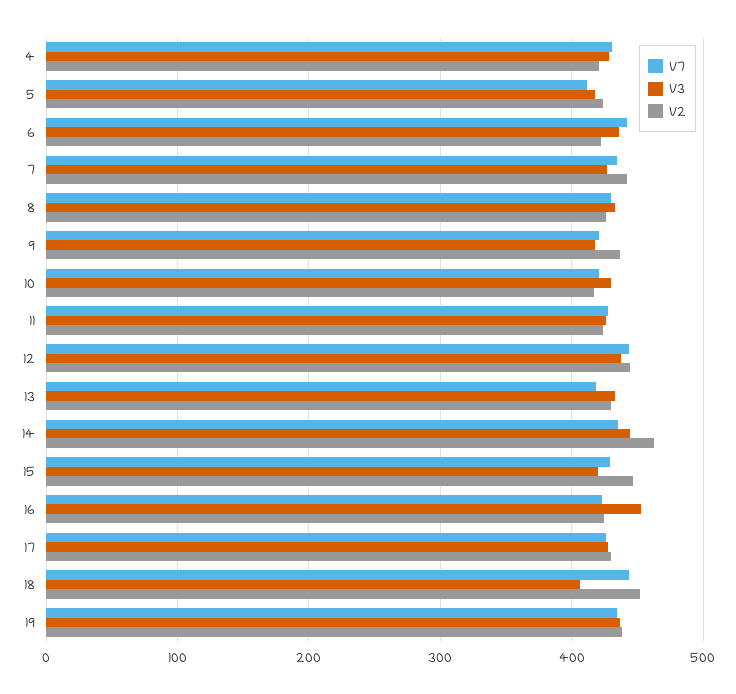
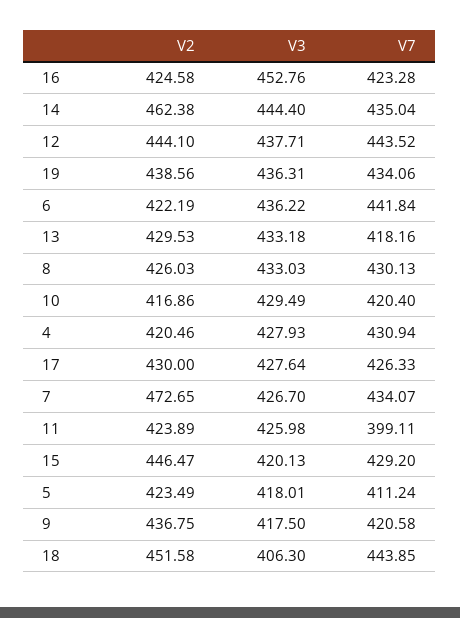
V2, 7: 440 -> 472.65
V7, 11: 430 -> 399.11

